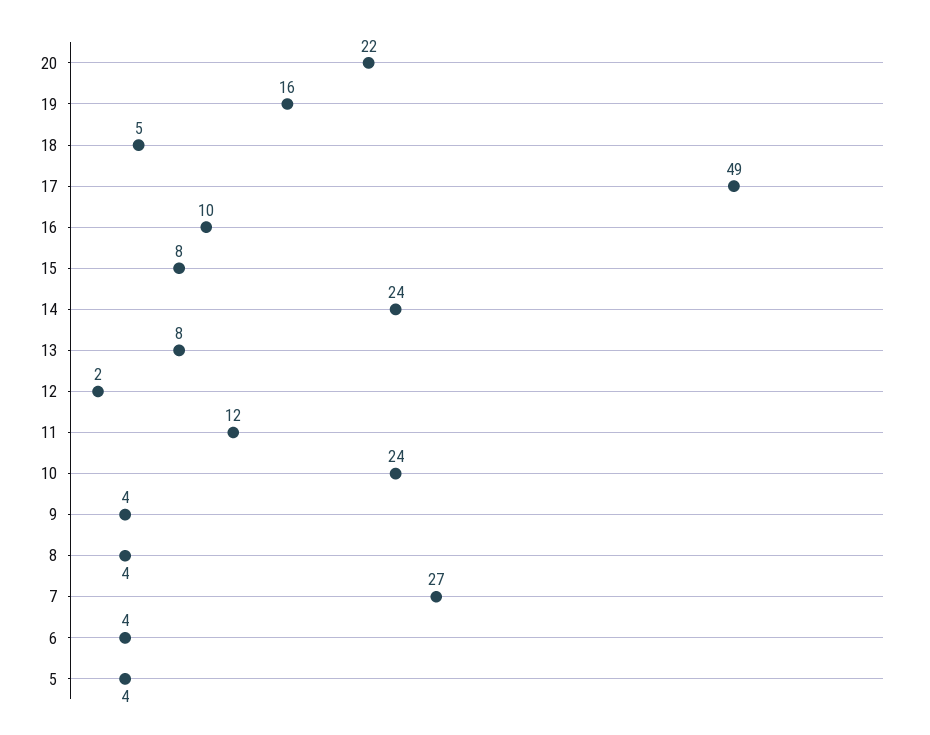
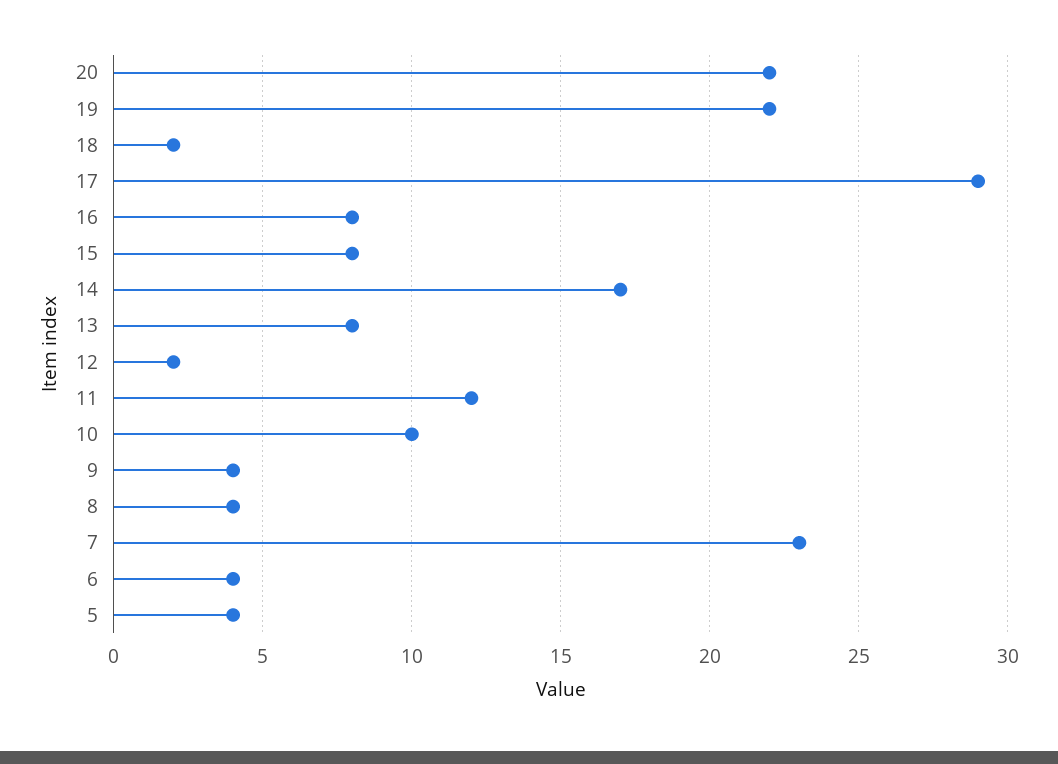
19: 16 -> 22
18: 5 -> 2
17: 49 -> 29
16: 10 -> 8
14: 24 -> 17
10: 24 -> 10
7: 27 -> 23

